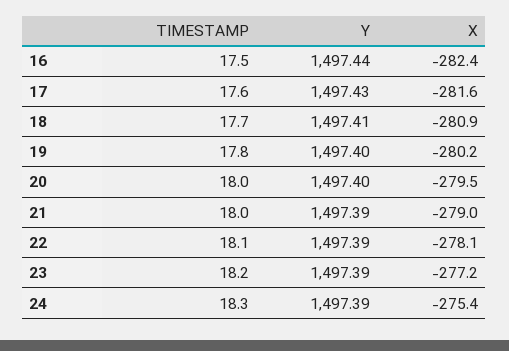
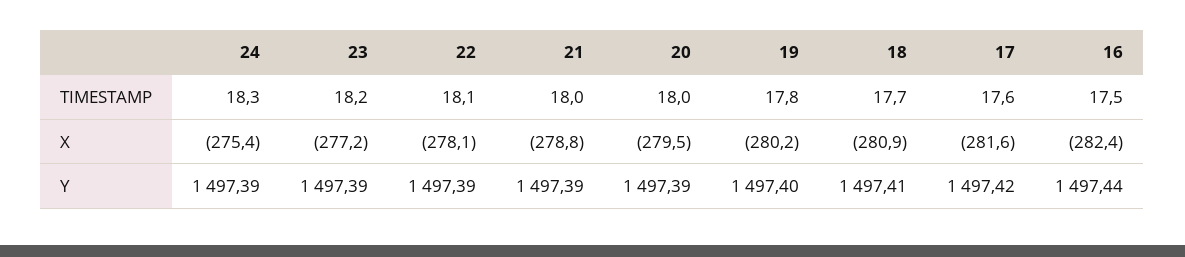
Y, 17: 1497.43 -> 1497.42
Y, 20: 1497.4 -> 1497.39
X, 21: -279 -> -278.8

